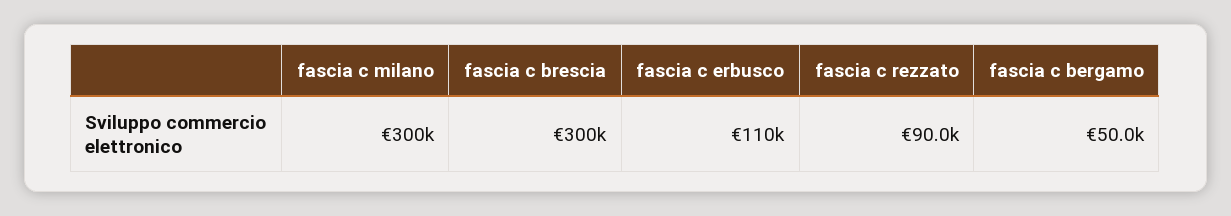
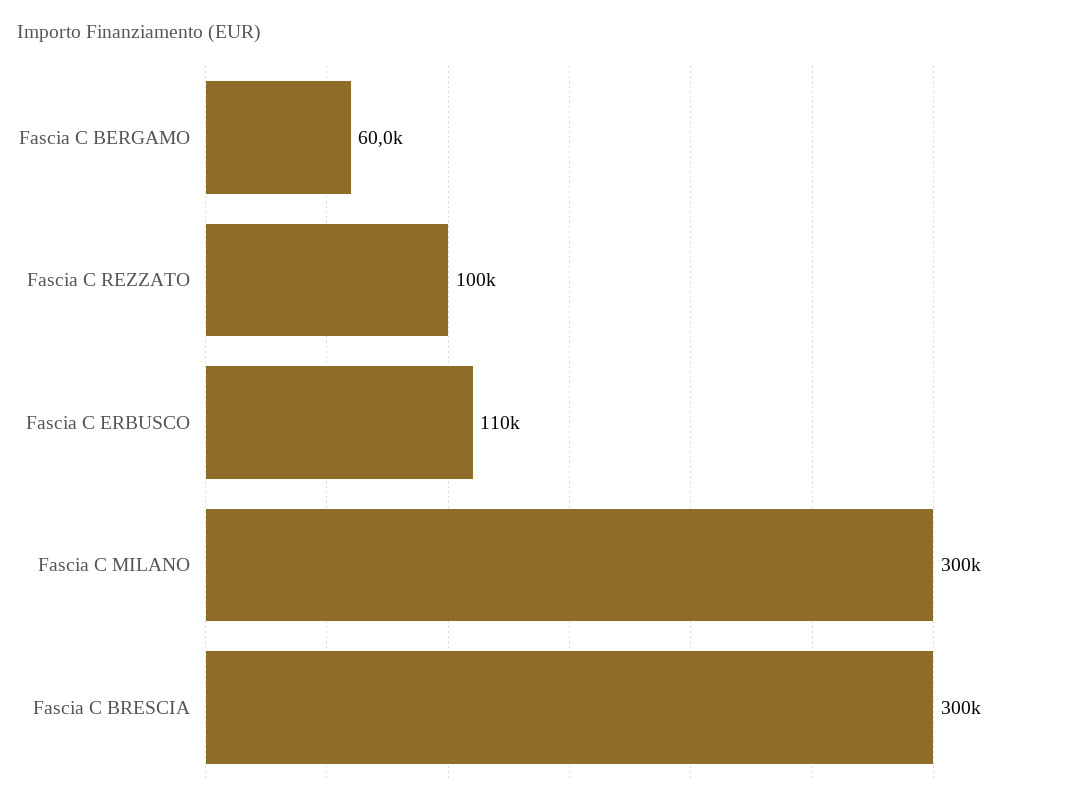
fascia c rezzato: 90000 -> 100000
fascia c bergamo: 50000 -> 60000

